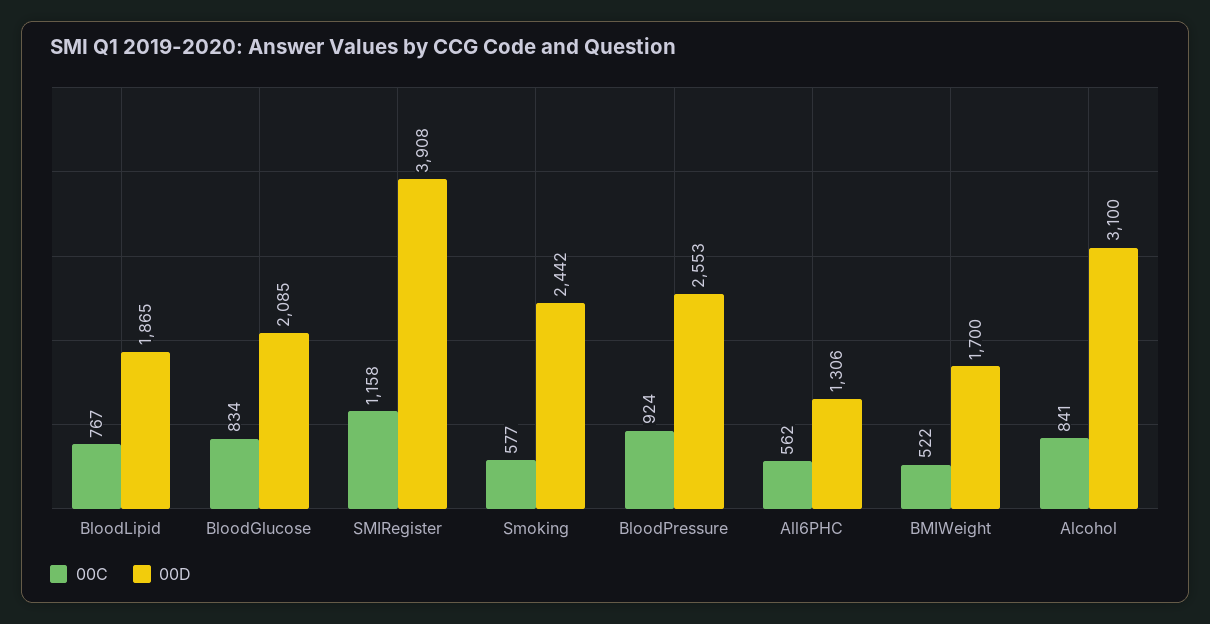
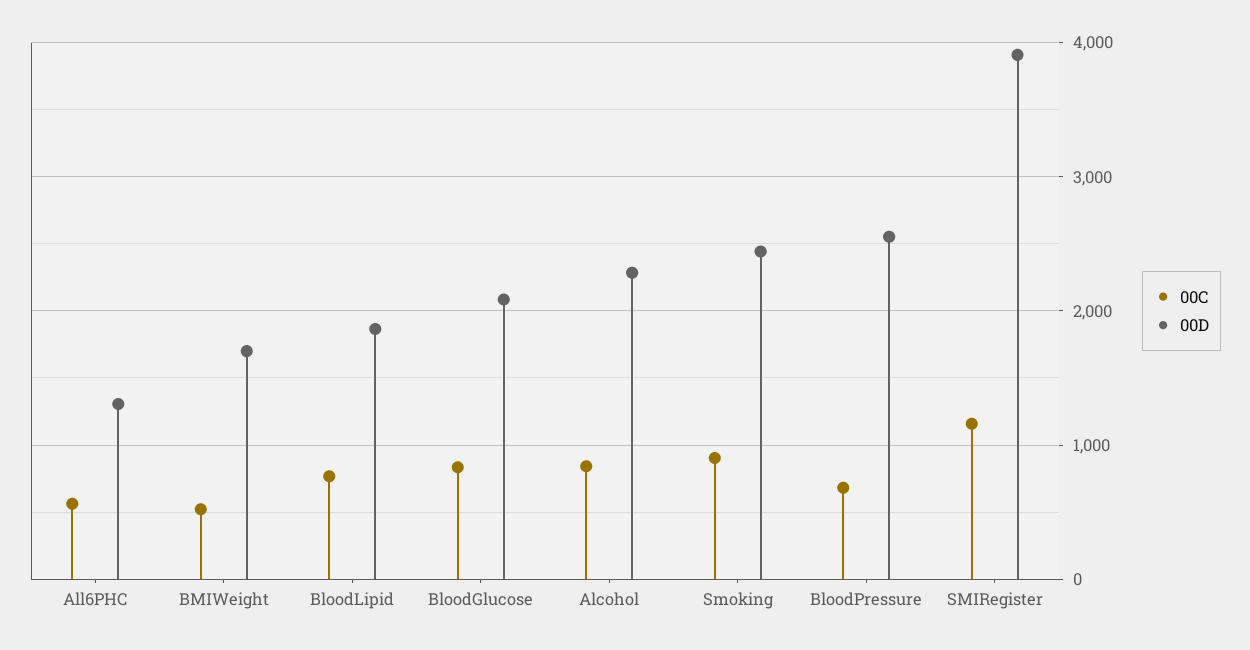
00C, Smoking: 577 -> 900
00C, BloodPressure: 924 -> 700
00D, Alcohol: 3100 -> 2300

